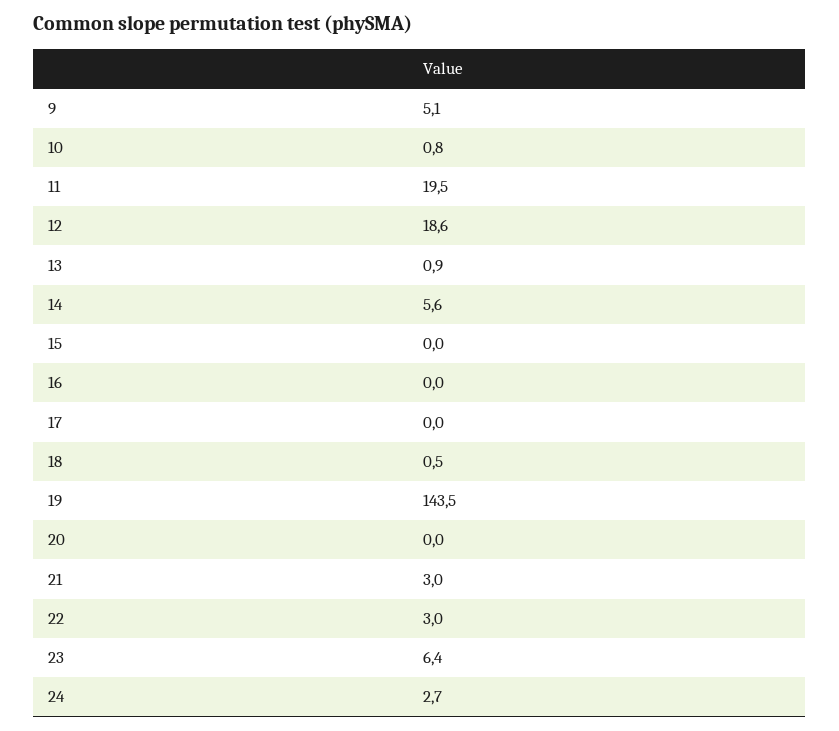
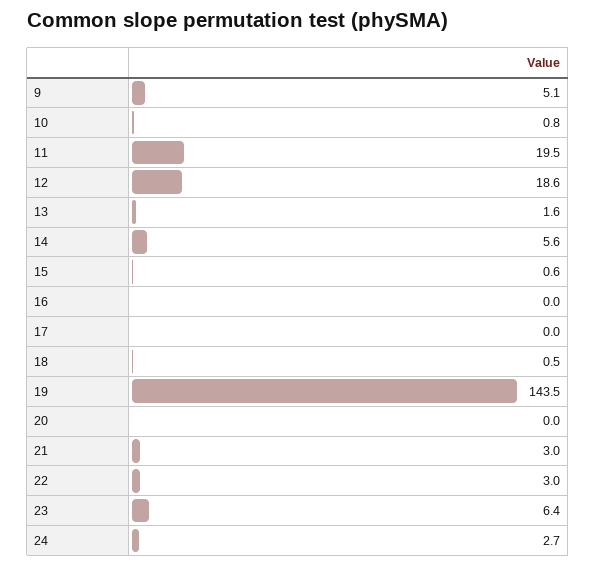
13: 0.9 -> 1.6
15: 0 -> 0.6

